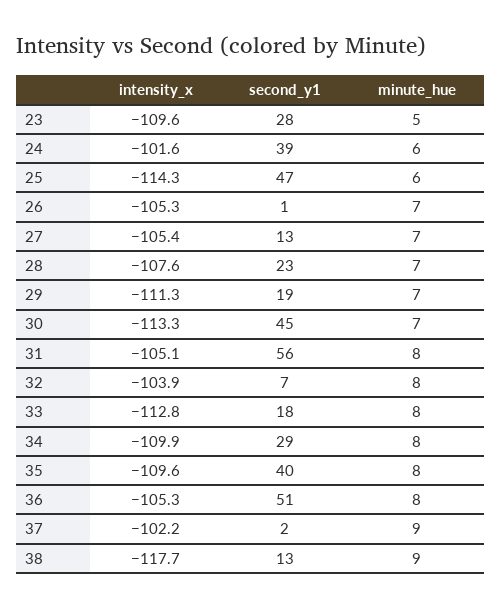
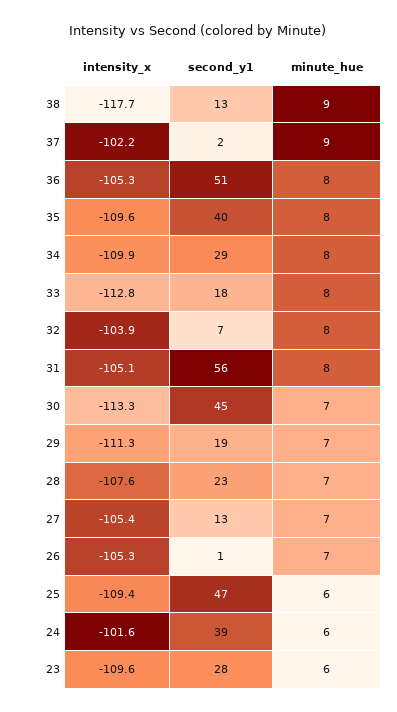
minute_hue, 23: 5 -> 6
intensity_x, 25: -114.3 -> -109.4

